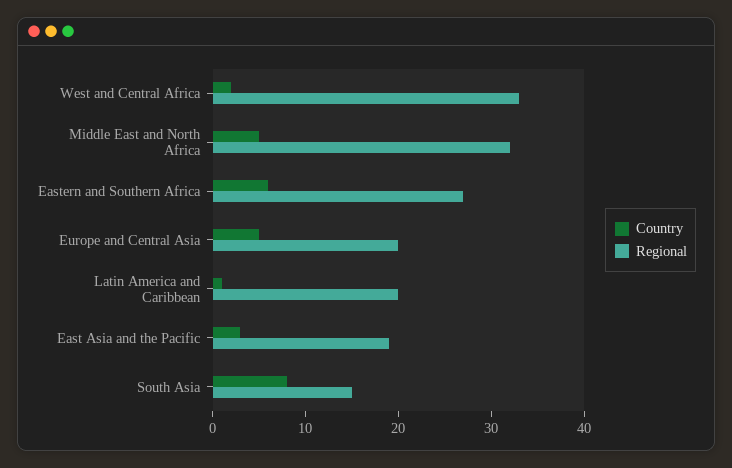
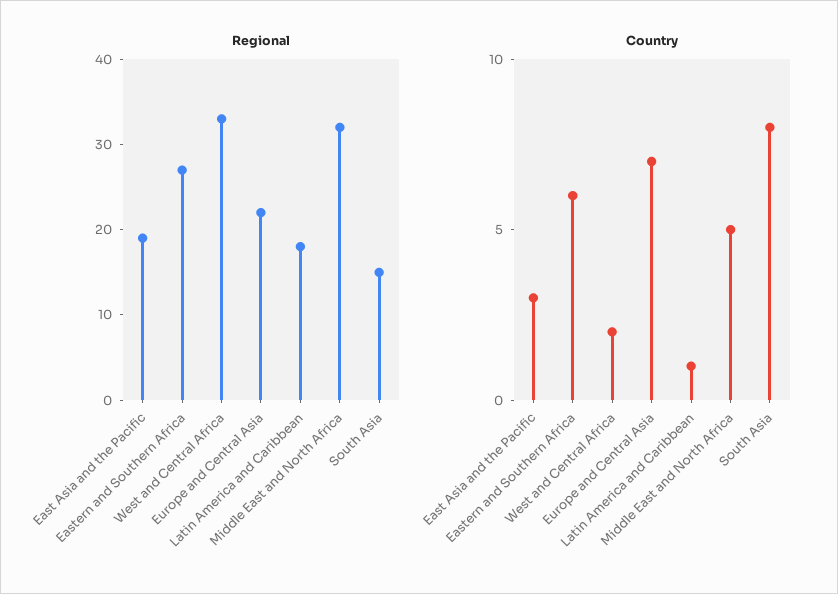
Country, Europe and Central Asia: 5 -> 7
Regional, Europe and Central Asia: 20 -> 22
Regional, Latin America and Caribbean: 20 -> 18

